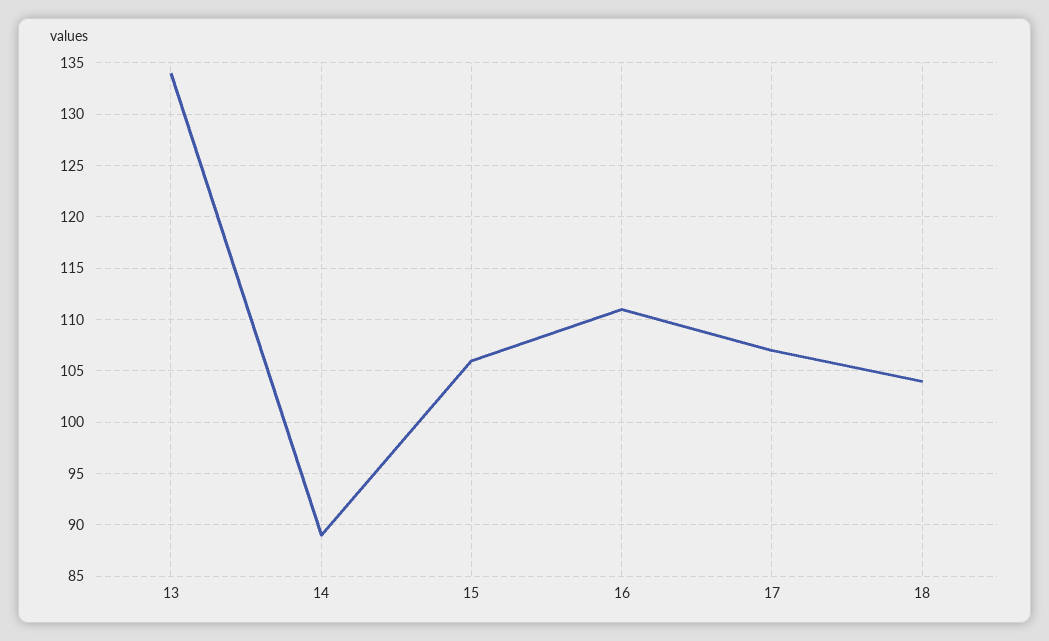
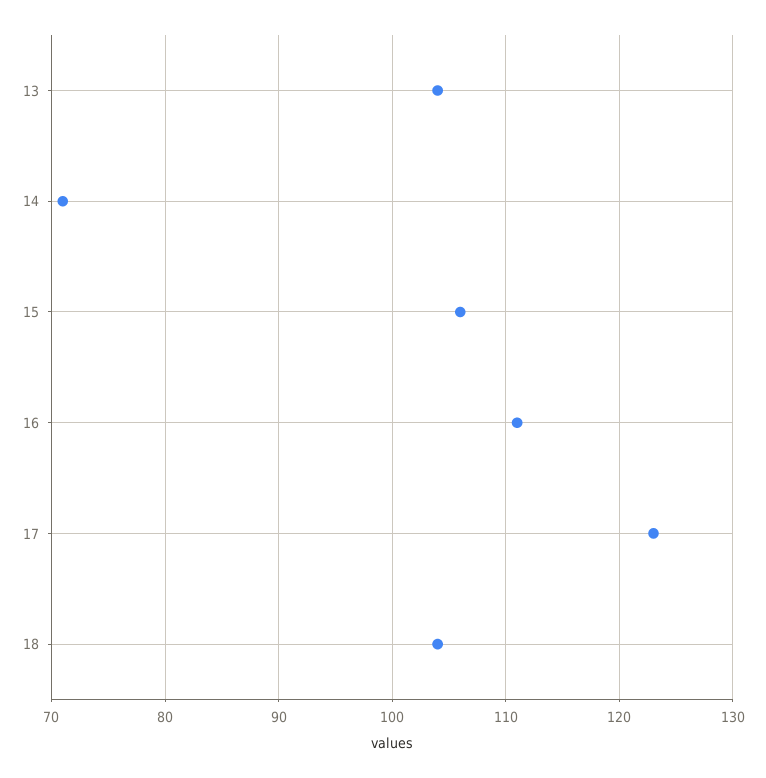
13: 134 -> 104
14: 89 -> 71
17: 107 -> 123

